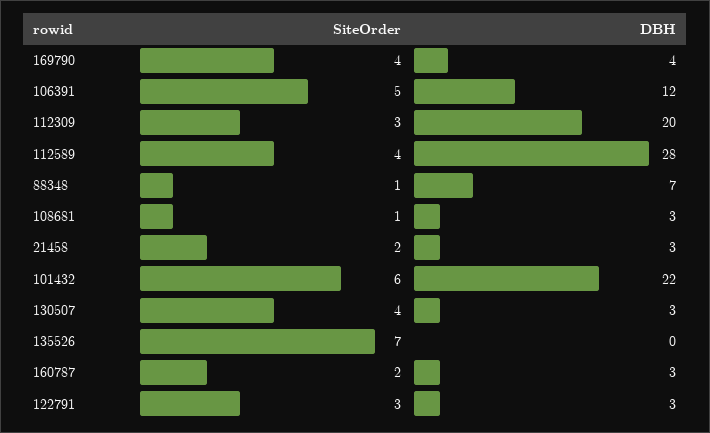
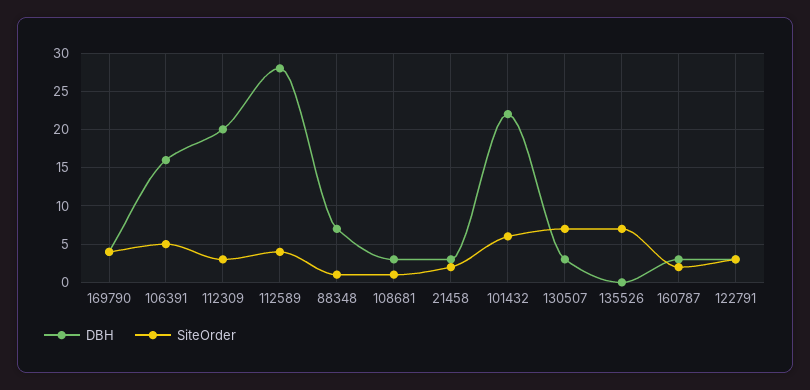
DBH, 106391: 12 -> 16
SiteOrder, 130507: 4 -> 7

